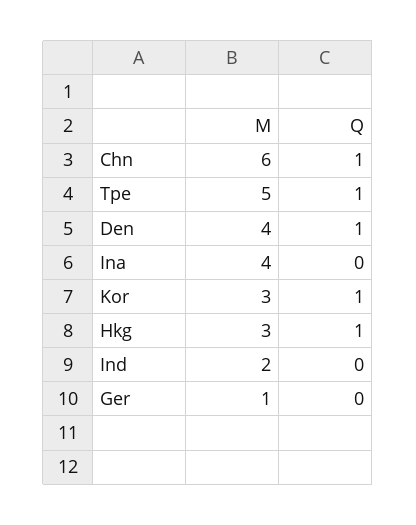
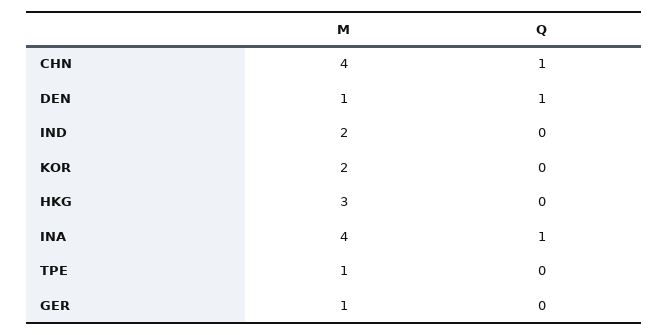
M, Chn: 6 -> 4
M, Tpe: 5 -> 1
Q, Tpe: 1 -> 0
M, Den: 4 -> 1
Q, Ina: 0 -> 1
M, Kor: 3 -> 2
Q, Kor: 1 -> 0
Q, Hkg: 1 -> 0

